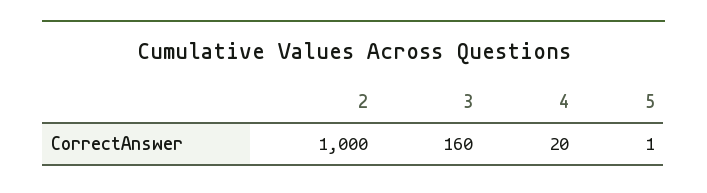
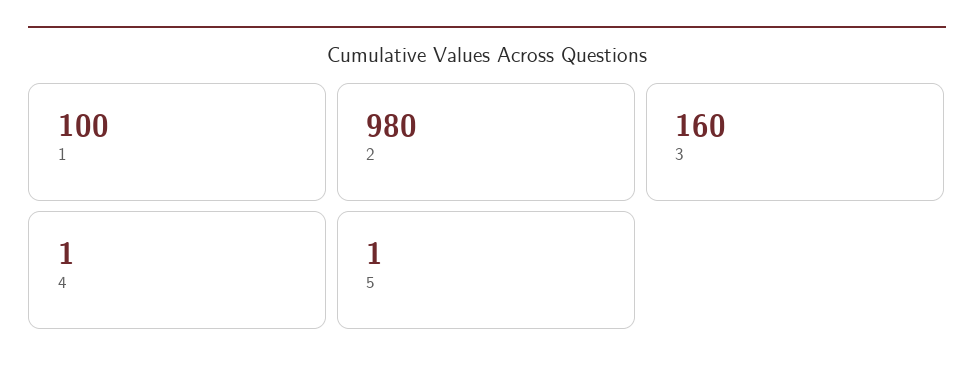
2: 1000 -> 980
4: 20 -> 1
1: none -> 100

